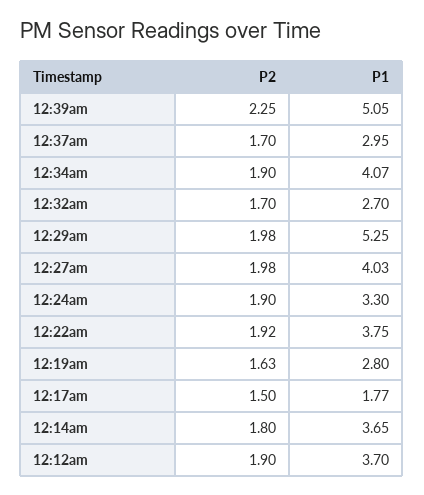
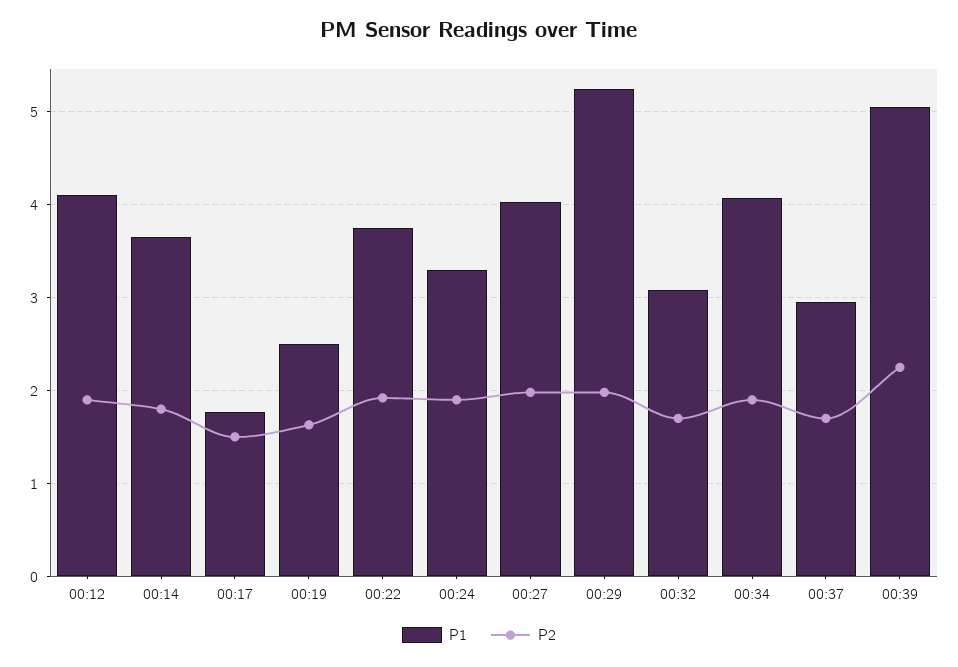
P1, 12:32am: 2.7 -> 3.1
P1, 12:19am: 2.8 -> 2.5
P1, 12:12am: 3.7 -> 4.1

